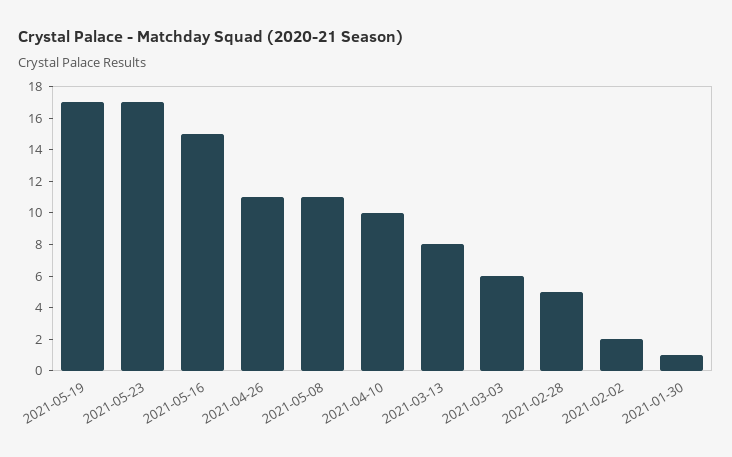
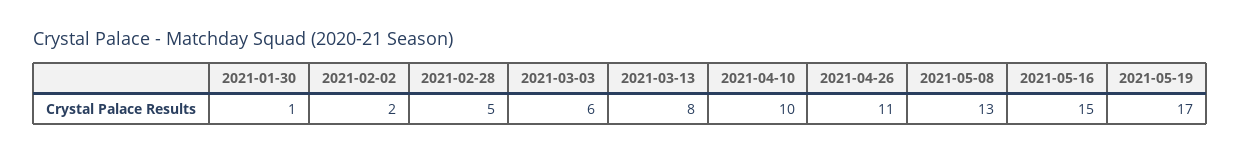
2021-05-23: 17 -> none
2021-05-08: 11 -> 13

